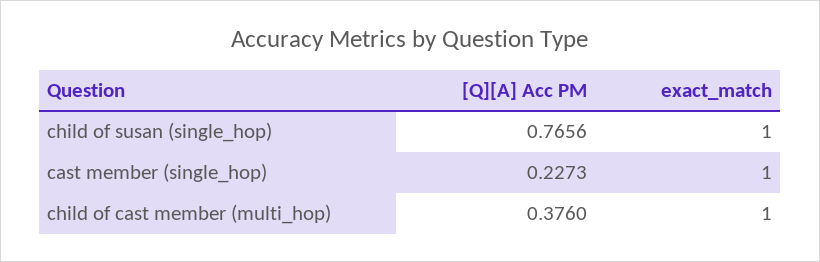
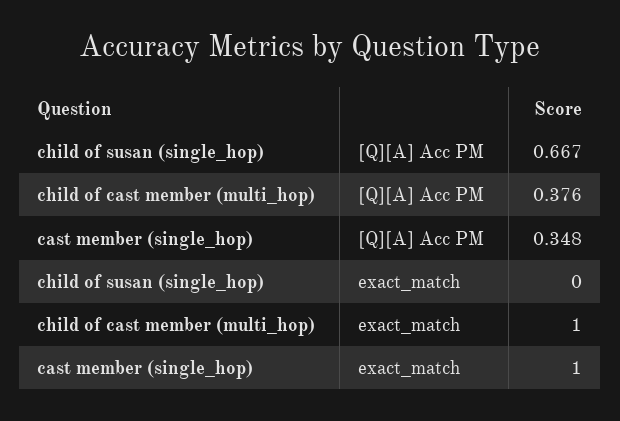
[Q][A] Acc PM, child of susan (single_hop): 0.7656 -> 0.667
exact_match, child of susan (single_hop): 1 -> 0
[Q][A] Acc PM, cast member (single_hop): 0.2273 -> 0.348

